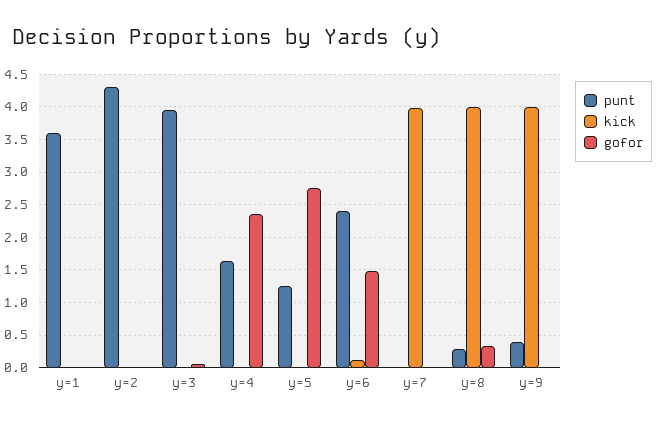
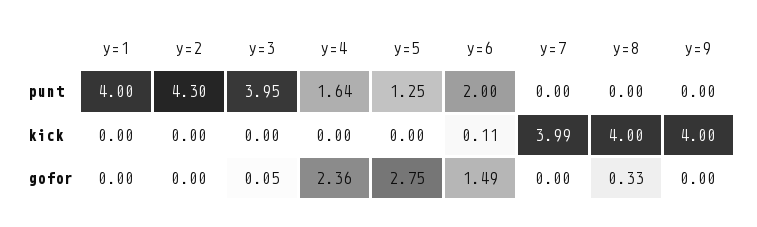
punt, y=1: 3.6 -> 4
punt, y=6: 2.4 -> 2
punt, y=8: 0.3 -> 0
punt, y=9: 0.4 -> 0

